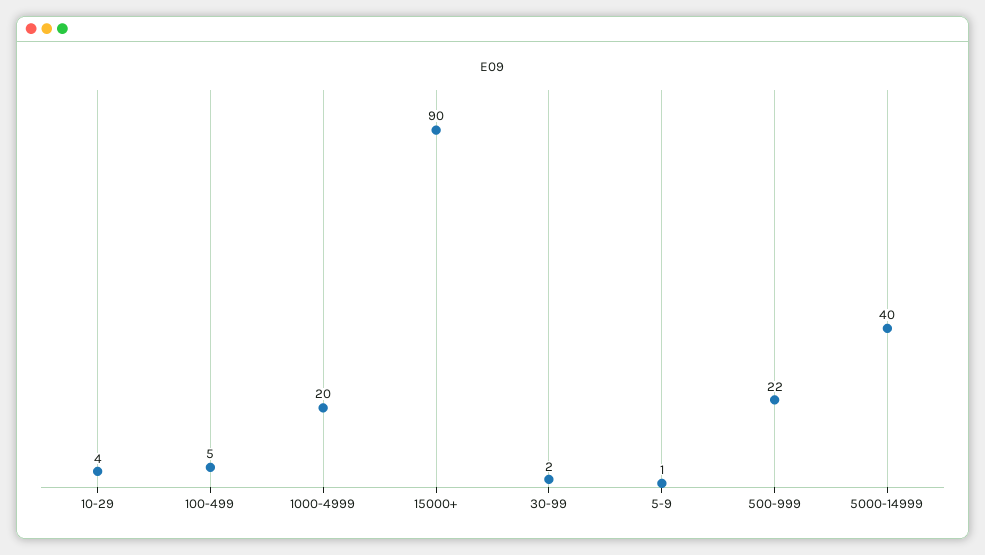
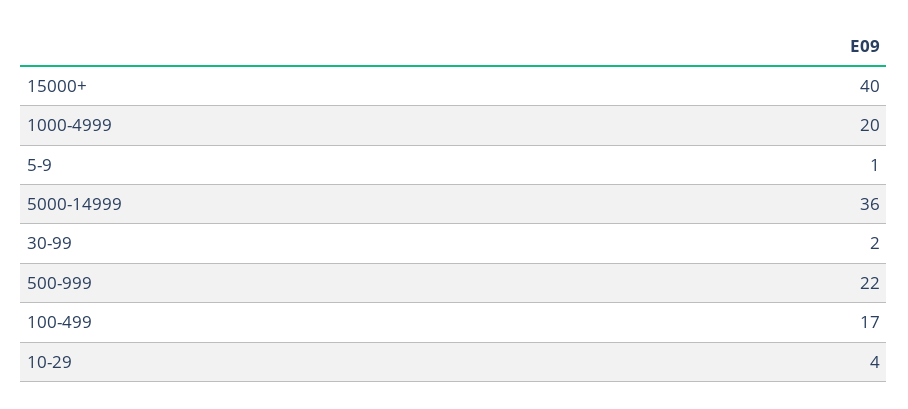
100-499: 5 -> 17
15000+: 90 -> 40
5000-14999: 40 -> 36

